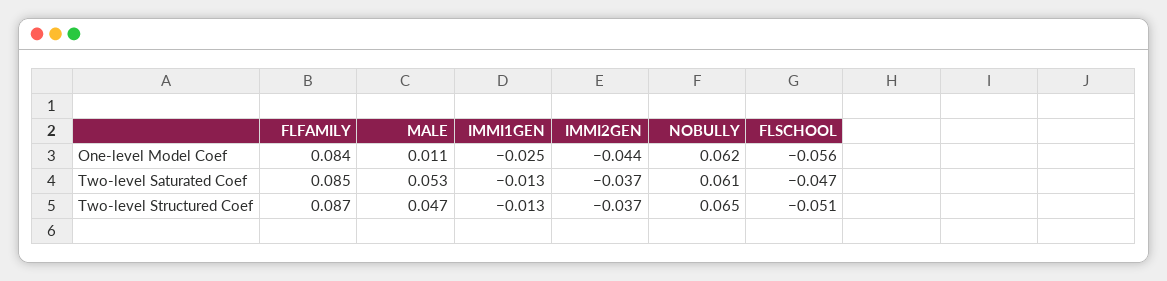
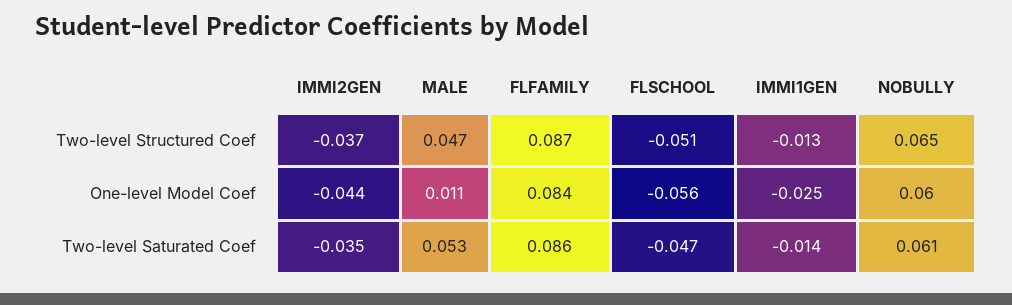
NOBULLY, One-level Model Coef: 0.062 -> 0.06
FLFAMILY, Two-level Saturated Coef: 0.085 -> 0.086
IMMI1GEN, Two-level Saturated Coef: -0.013 -> -0.014
IMMI2GEN, Two-level Saturated Coef: -0.037 -> -0.035

